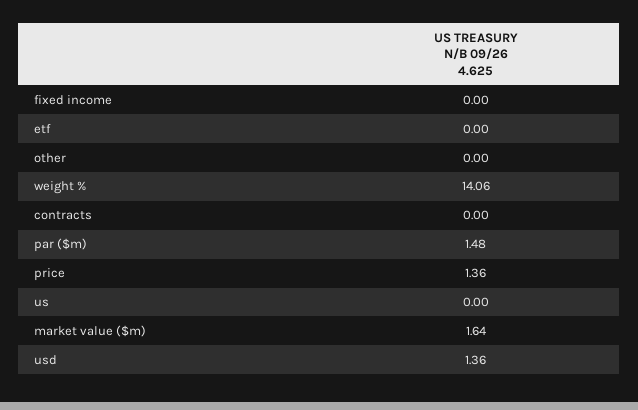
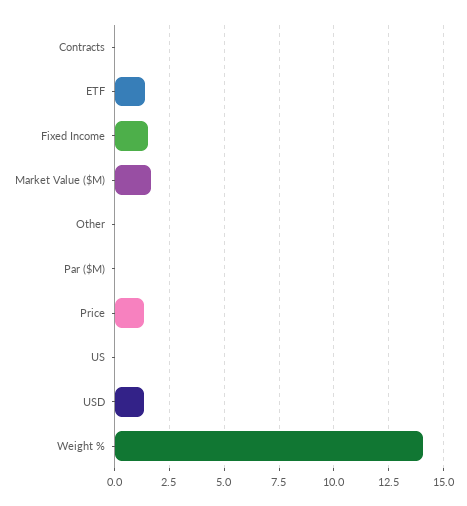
fixed income: 0 -> 1.5
etf: 0 -> 1.5
par ($m): 1.48 -> 0

